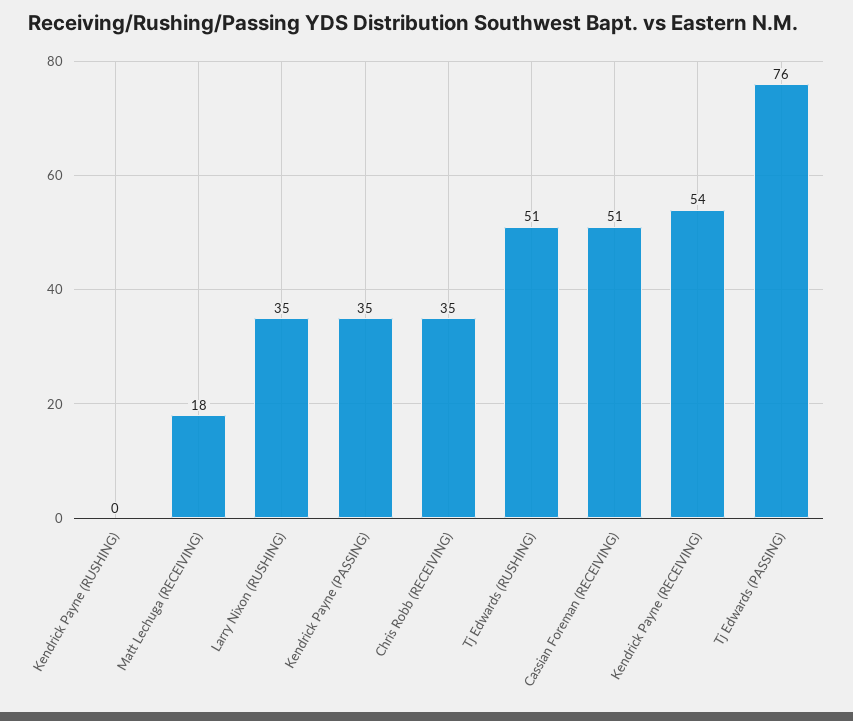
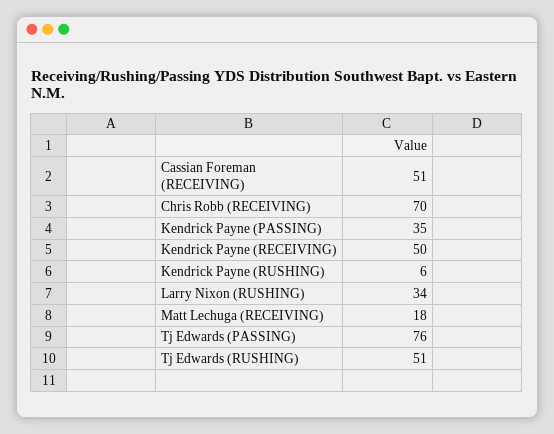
Kendrick Payne (RUSHING): 0 -> 6
Larry Nixon (RUSHING): 35 -> 34
Chris Robb (RECEIVING): 35 -> 70
Kendrick Payne (RECEIVING): 54 -> 50

